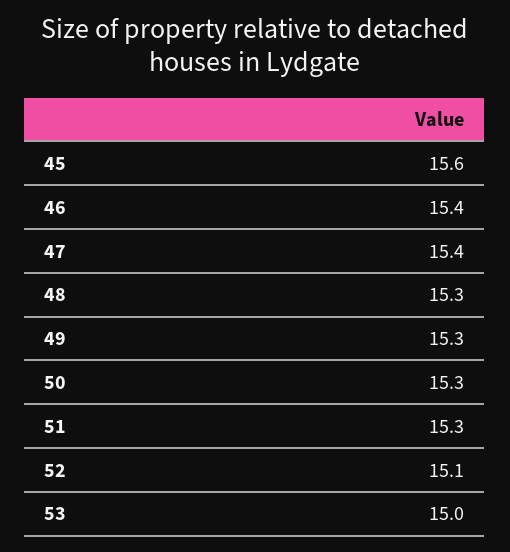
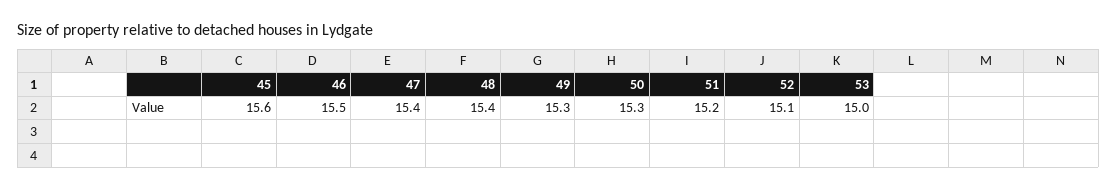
46: 15.4 -> 15.5
48: 15.3 -> 15.4
51: 15.3 -> 15.2

